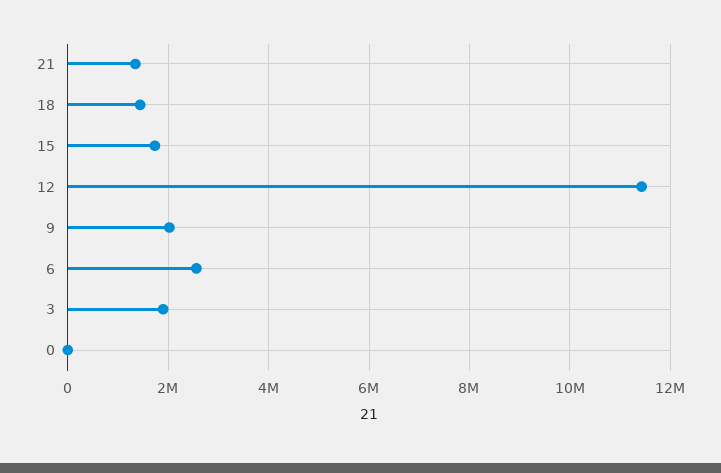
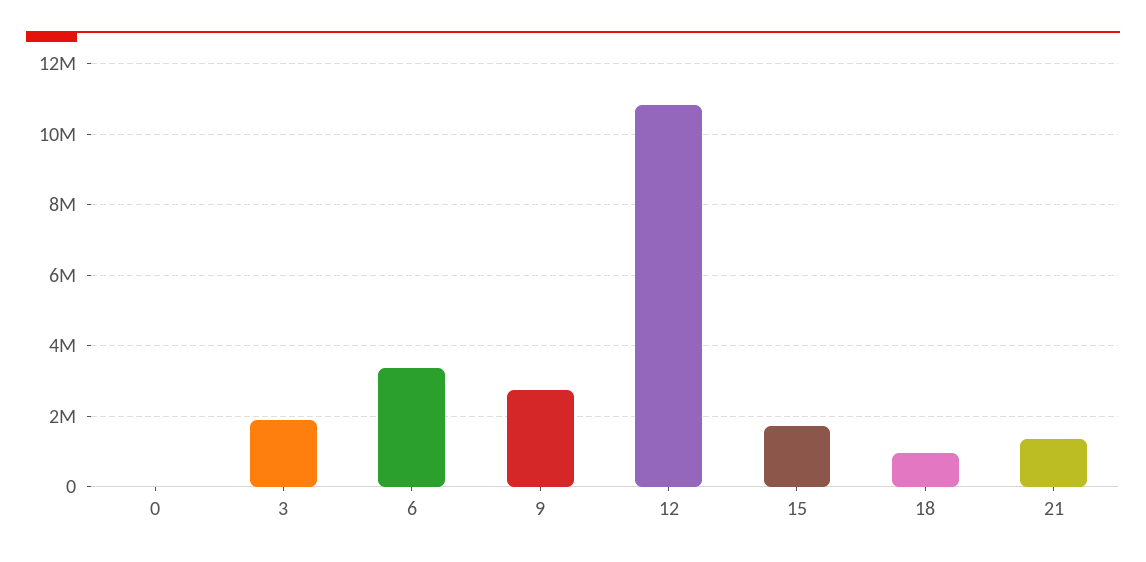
18: 1400000 -> 1000000
12: 11400000 -> 10800000
9: 2000000 -> 2800000
6: 2600000 -> 3400000

